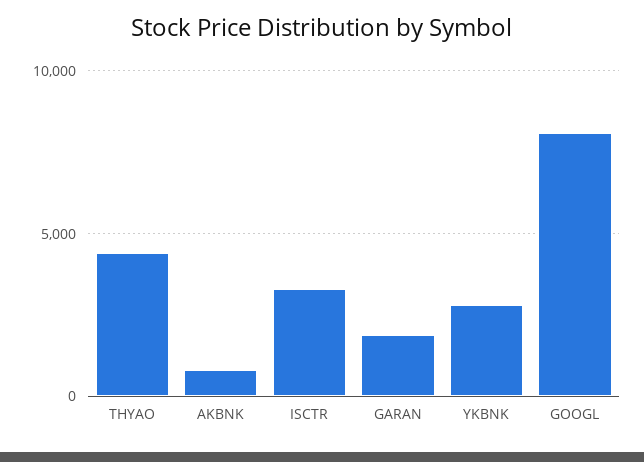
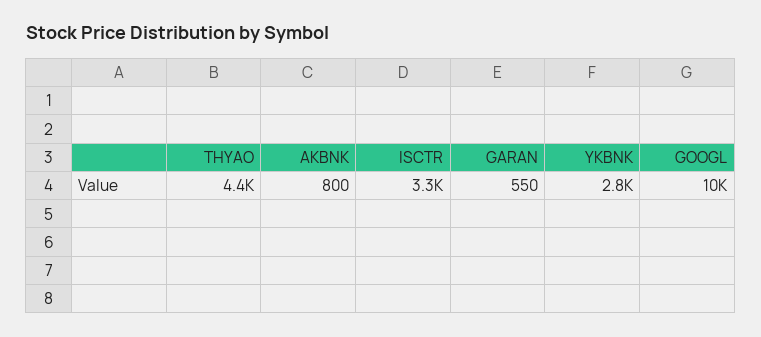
GARAN: 2000 -> 550
GOOGL: 8000 -> 10000

